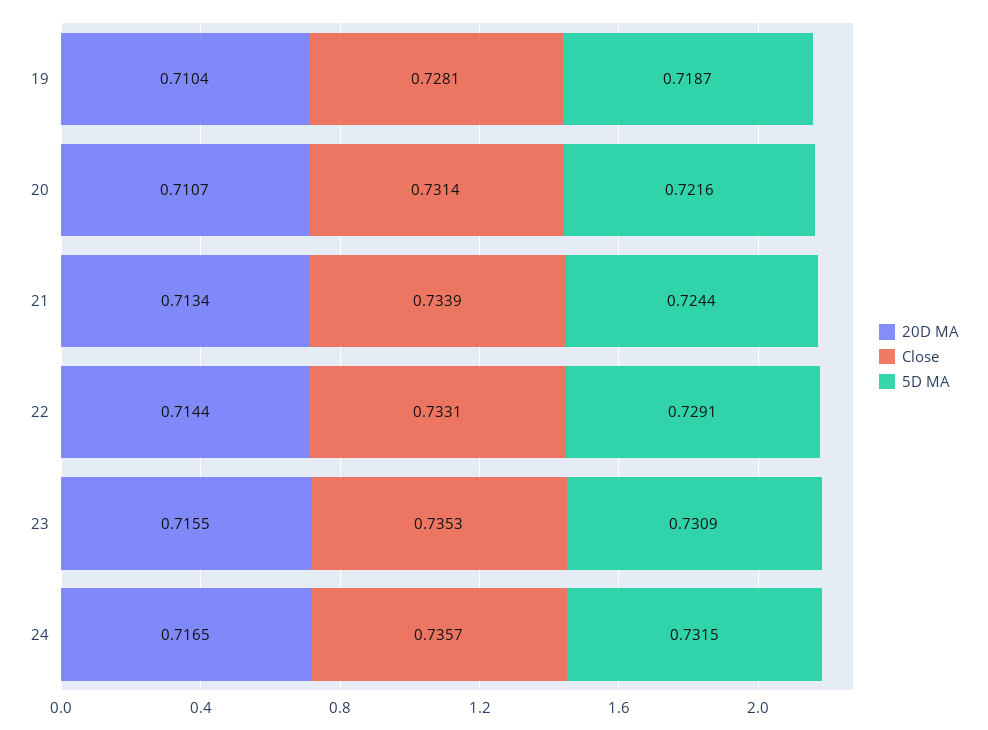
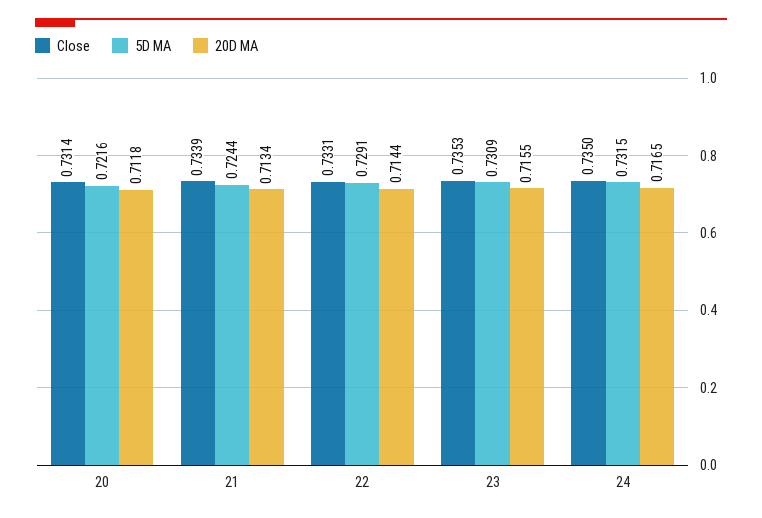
20D MA, 19: 0.7104 -> none
Close, 19: 0.7281 -> none
5D MA, 19: 0.7187 -> none
20D MA, 20: 0.7107 -> 0.7118
Close, 24: 0.7357 -> 0.735

